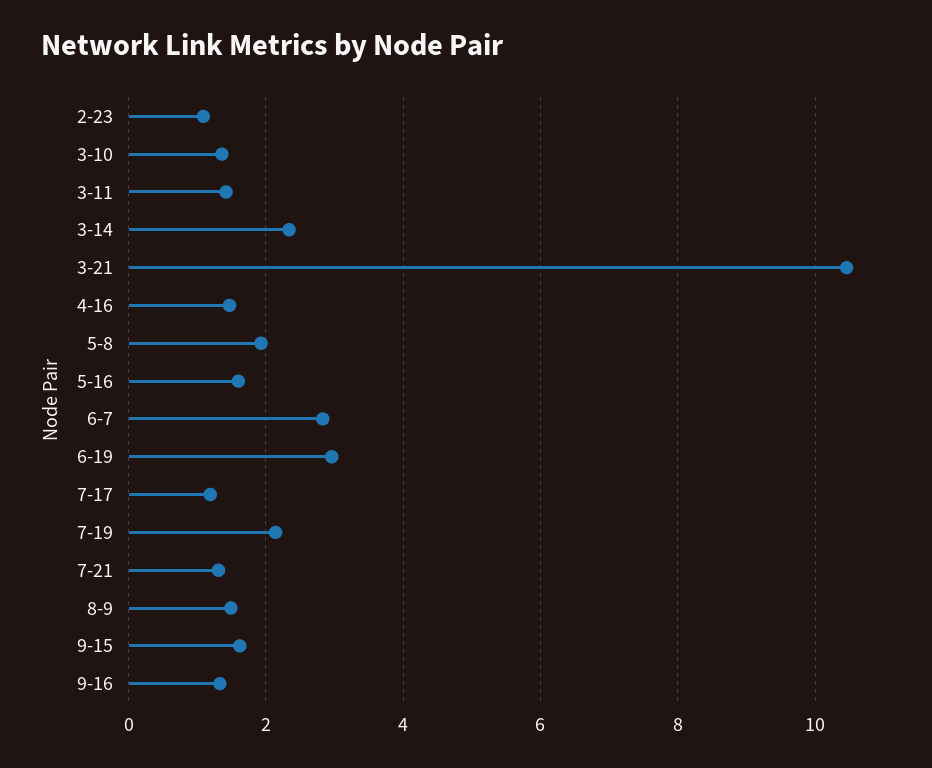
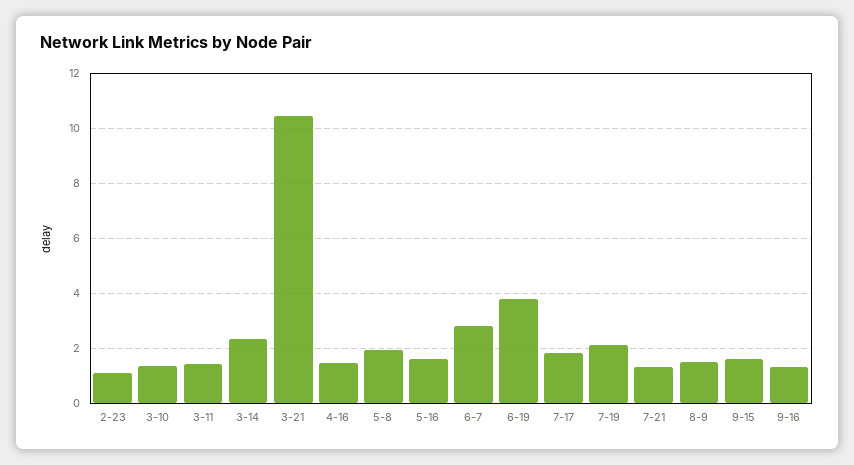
6-19: 3 -> 3.75
7-17: 1.2 -> 1.75

